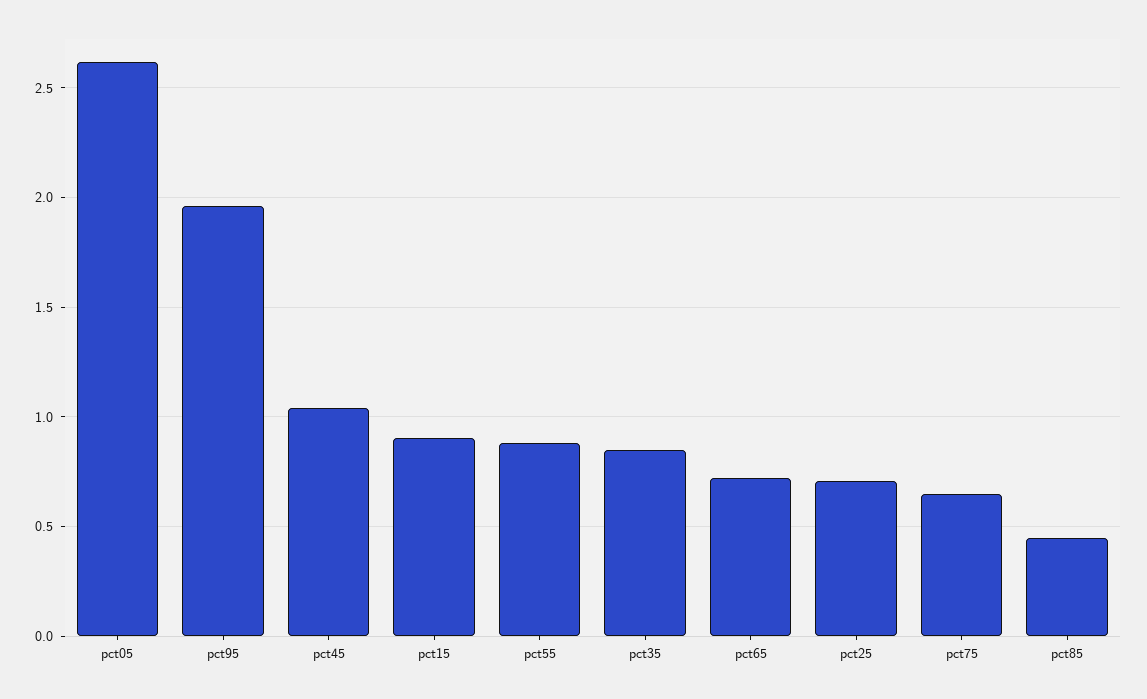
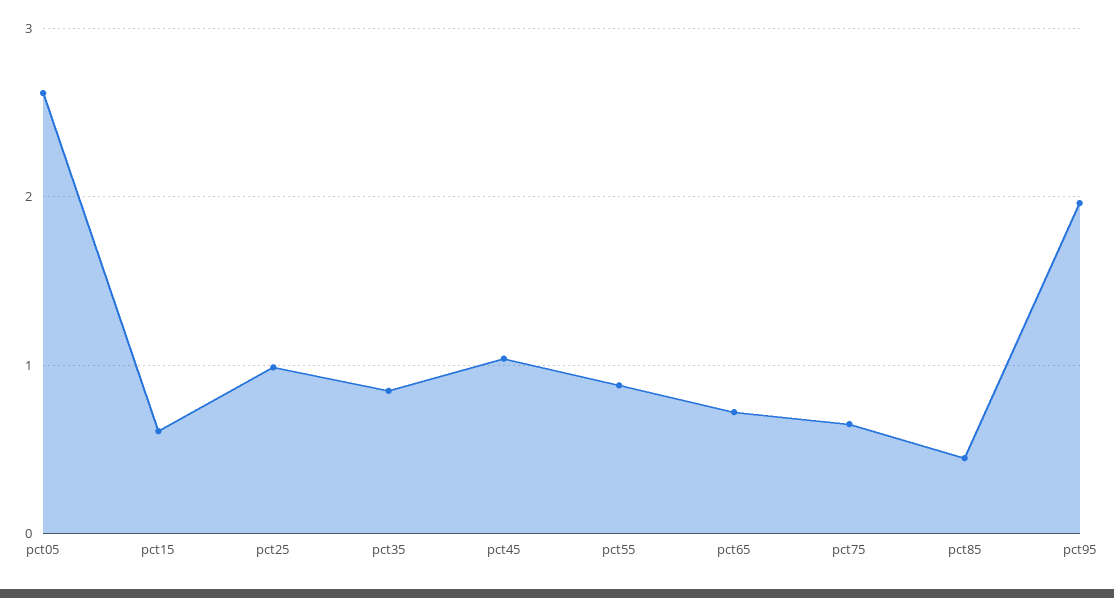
pct15: 0.9 -> 0.6
pct25: 0.7 -> 1

